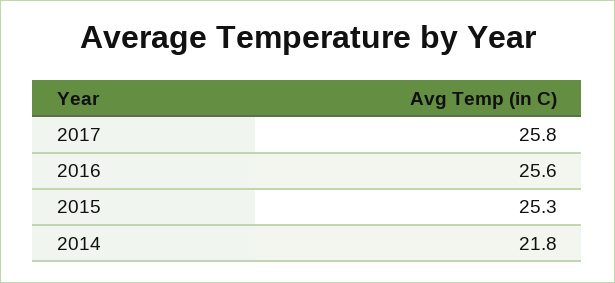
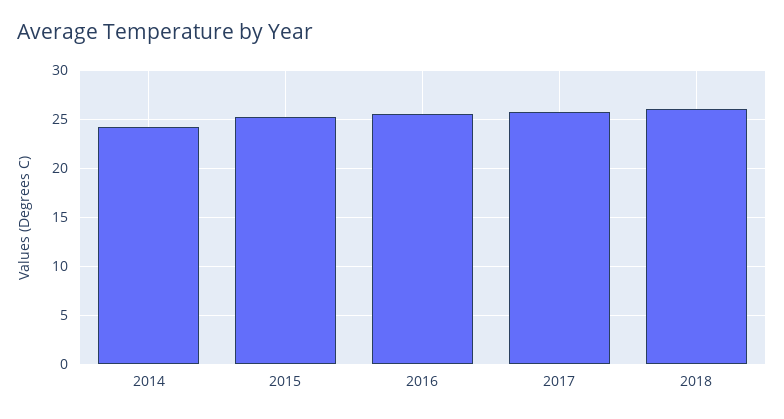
2014: 21.8 -> 24
2018: none -> 26

